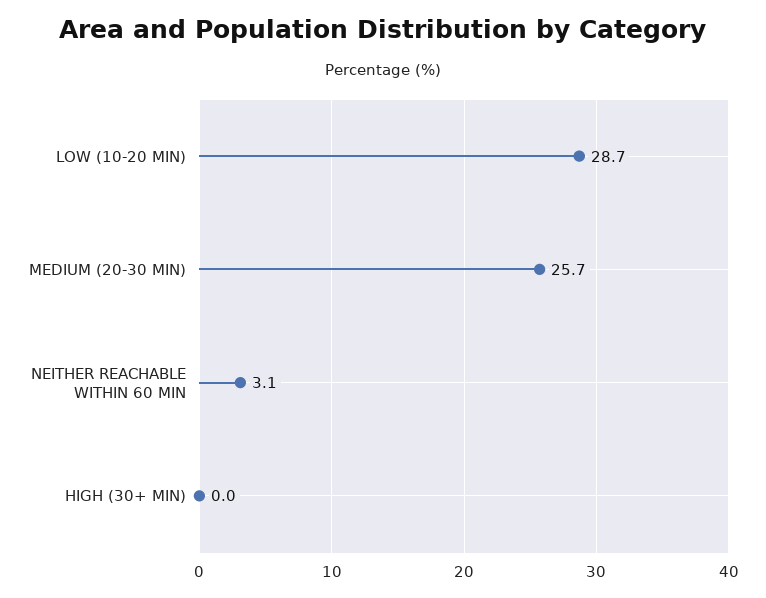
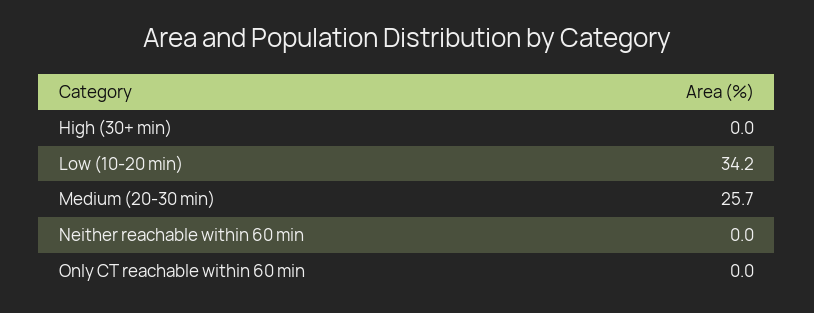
LOW (10-20 MIN): 28.7 -> 34.2
NEITHER REACHABLE WITHIN 60 MIN: 3.1 -> 0
Only CT reachable within 60 min: none -> 0

